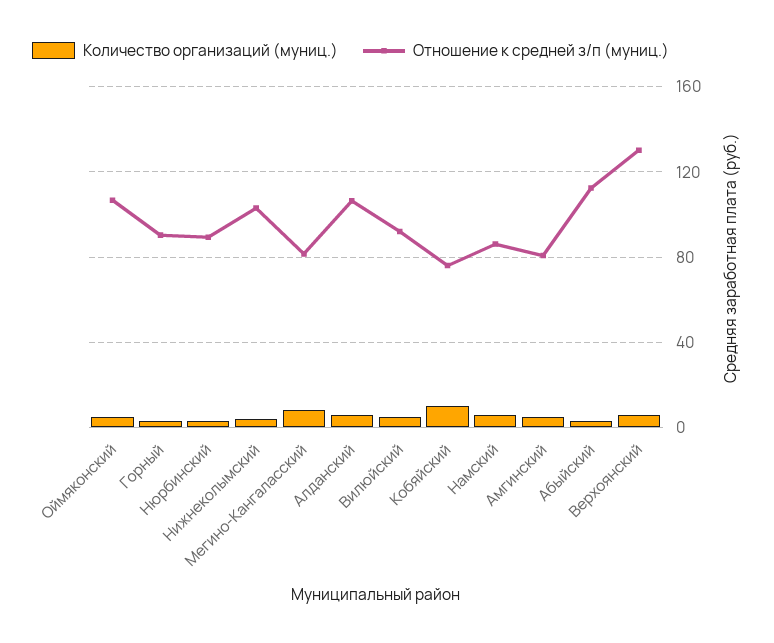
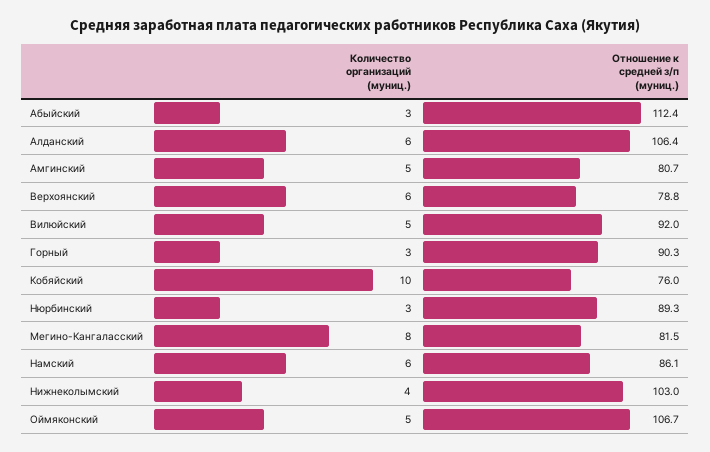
Отношение к средней з/п (муниц.), Верхоянский: 130 -> 78.8

